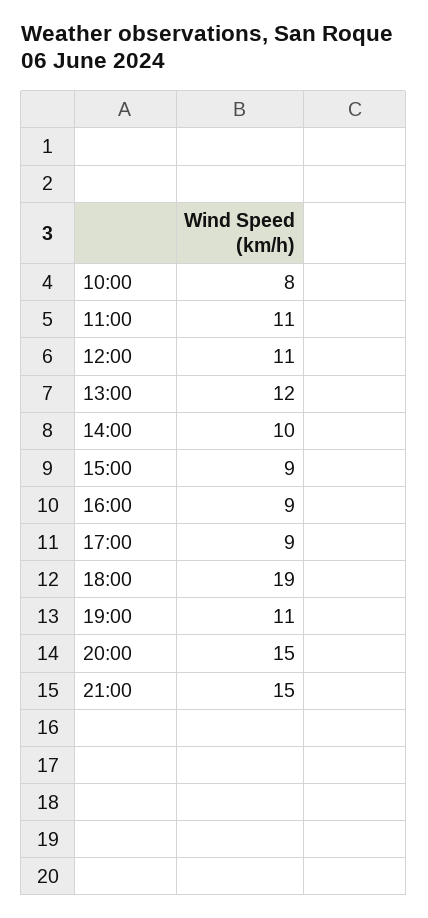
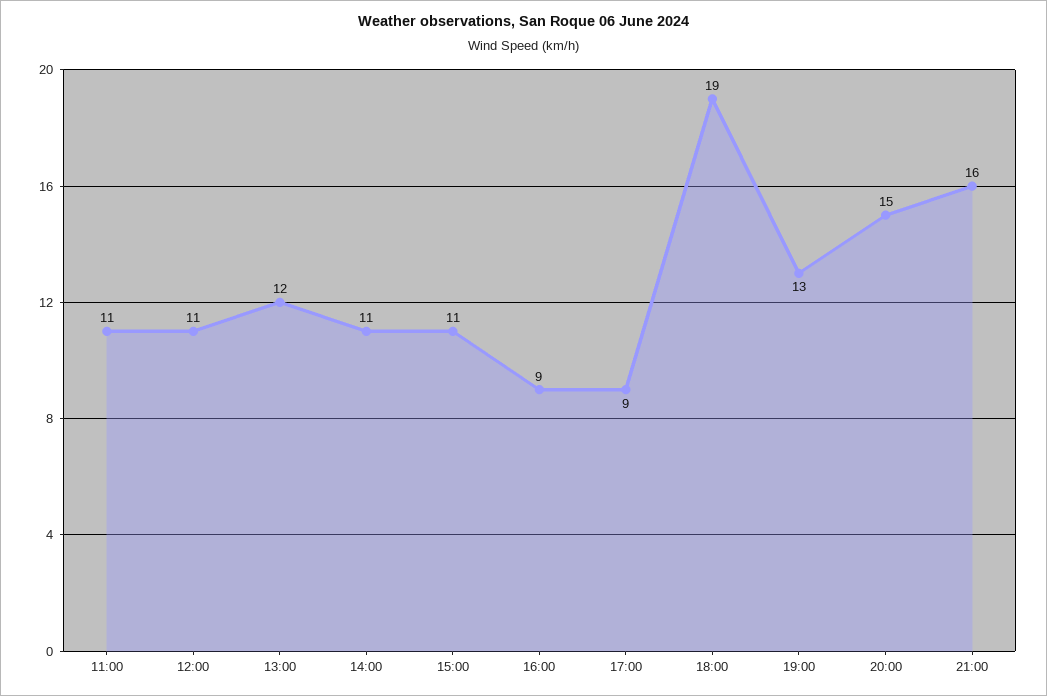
10:00: 8 -> none
14:00: 10 -> 11
15:00: 9 -> 11
19:00: 11 -> 13
21:00: 15 -> 16

